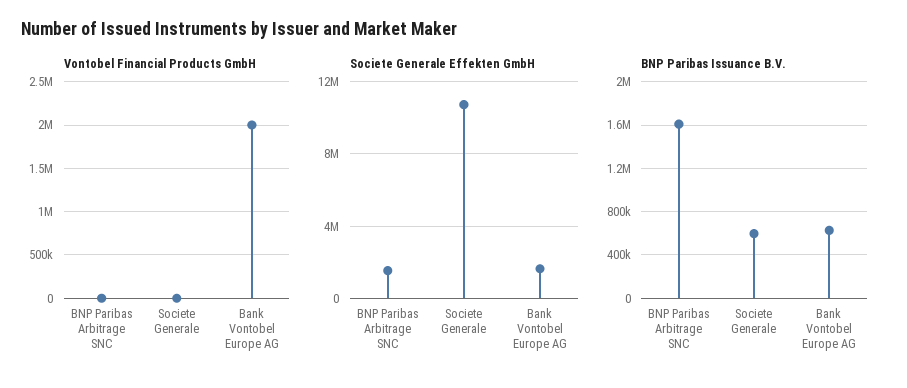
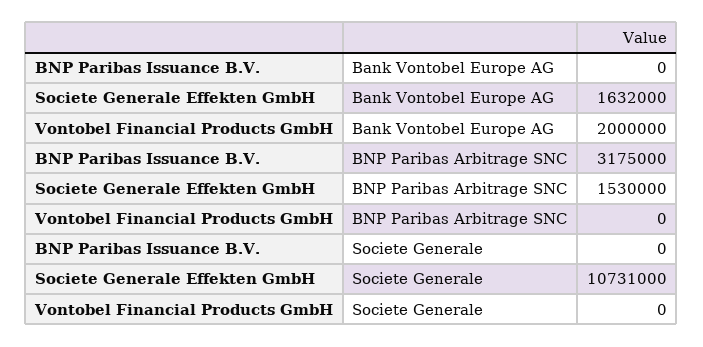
BNP Paribas Issuance B.V., BNP Paribas Arbitrage SNC: 1600000 -> 3175000
BNP Paribas Issuance B.V., Societe Generale: 600000 -> 0
BNP Paribas Issuance B.V., Bank Vontobel Europe AG: 600000 -> 0

